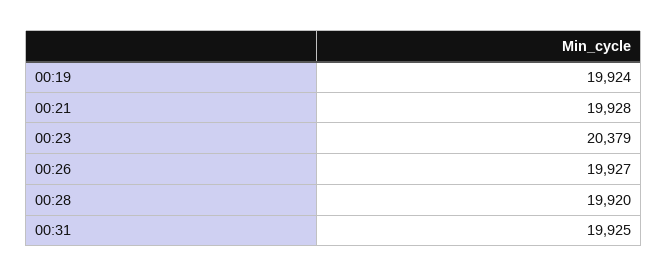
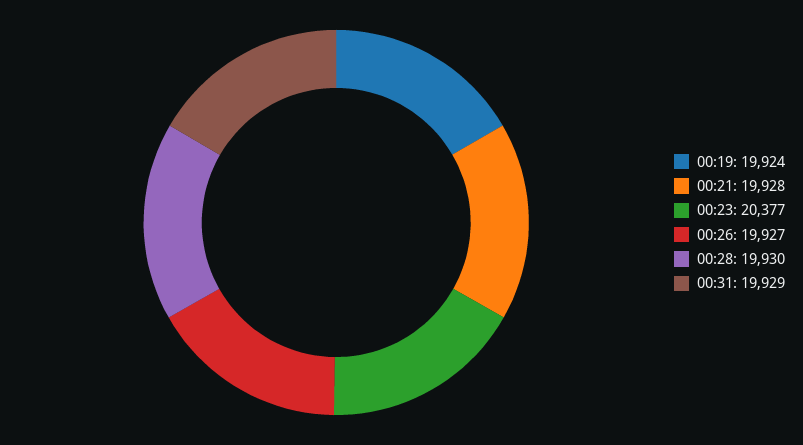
00:23: 20379 -> 20377
00:28: 19920 -> 19930
00:31: 19925 -> 19929

